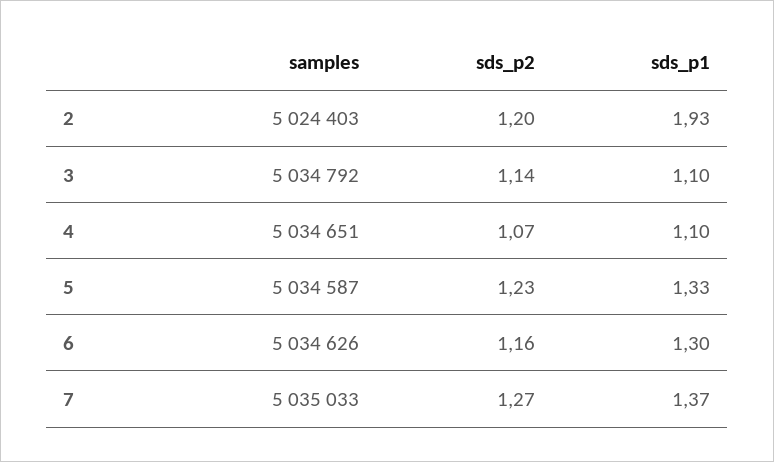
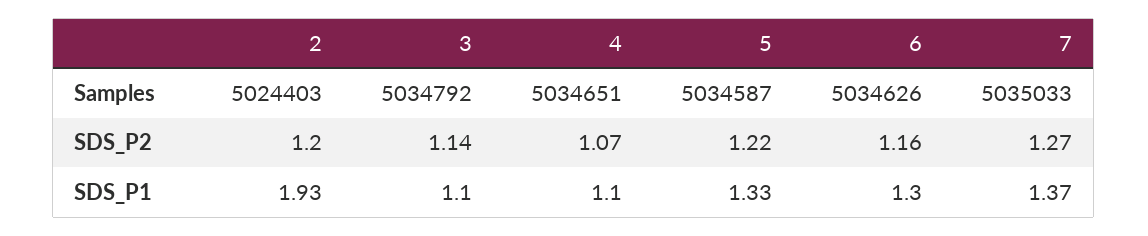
sds_p2, 5: 1.23 -> 1.22

